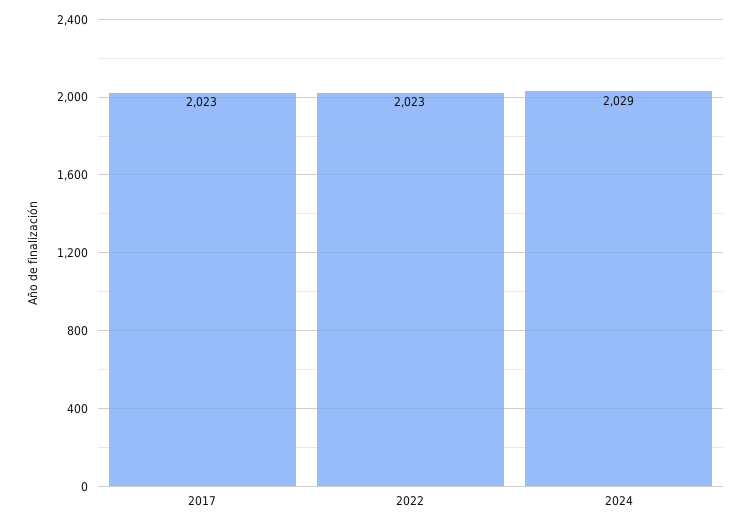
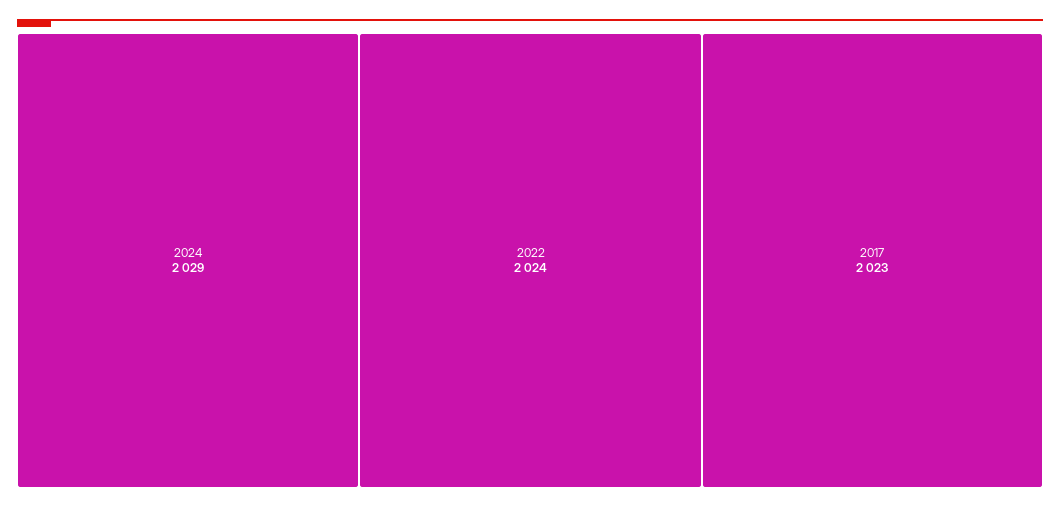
2022: 2023 -> 2024

